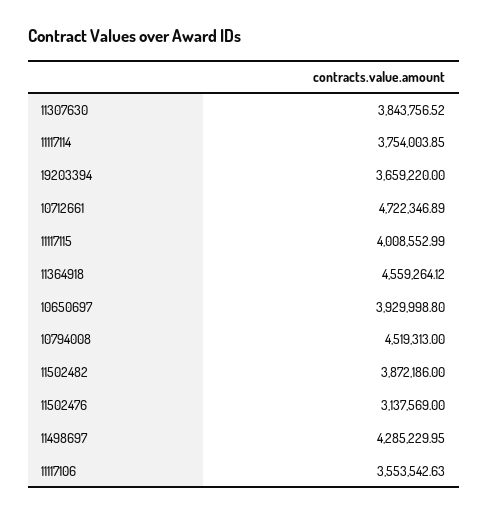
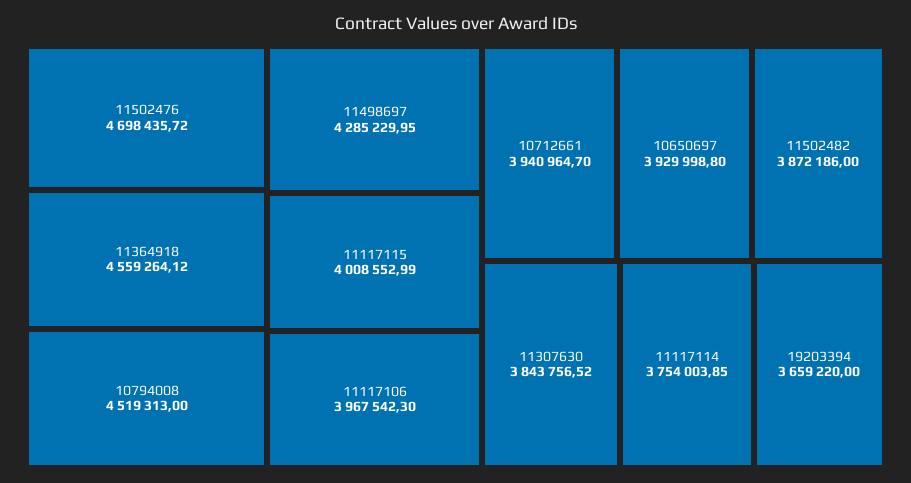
10712661: 4722346.89 -> 3940964.7
11502476: 3137569 -> 4698435.72
11117106: 3553542.63 -> 3967542.3

